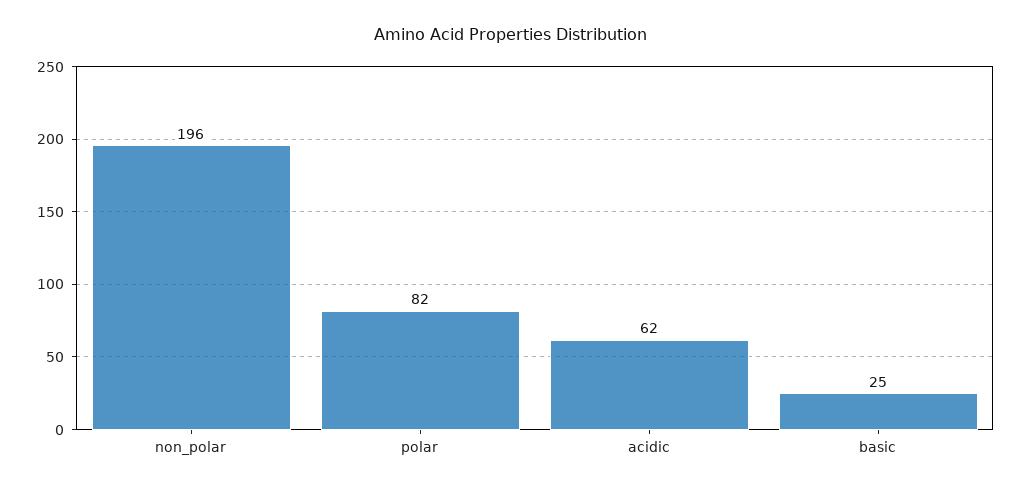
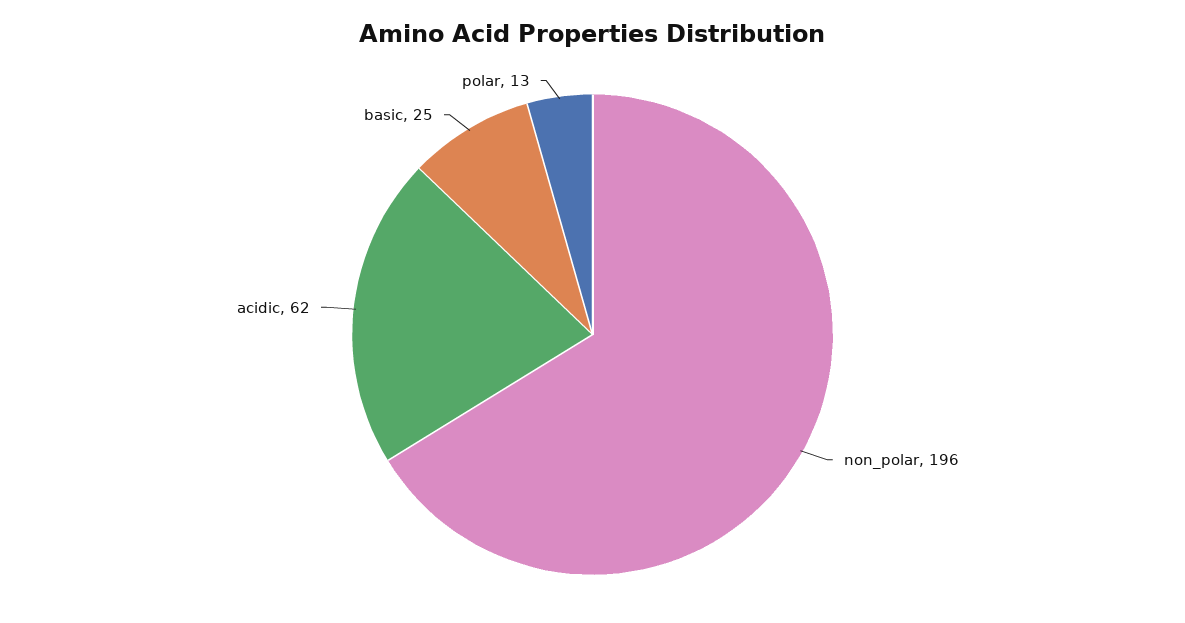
polar: 82 -> 13

